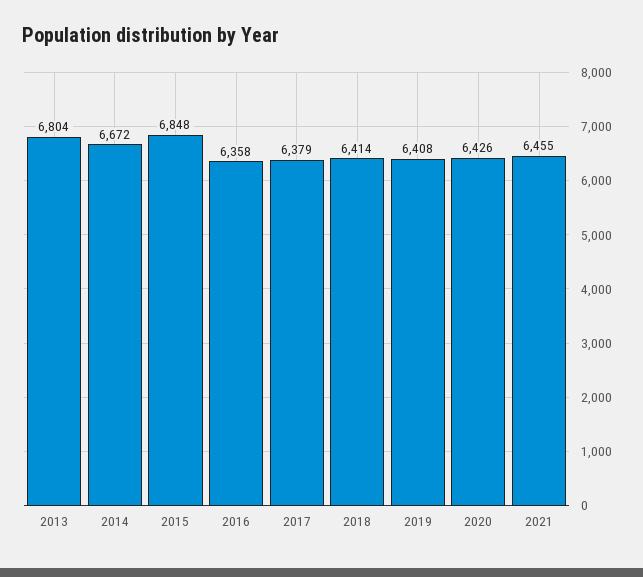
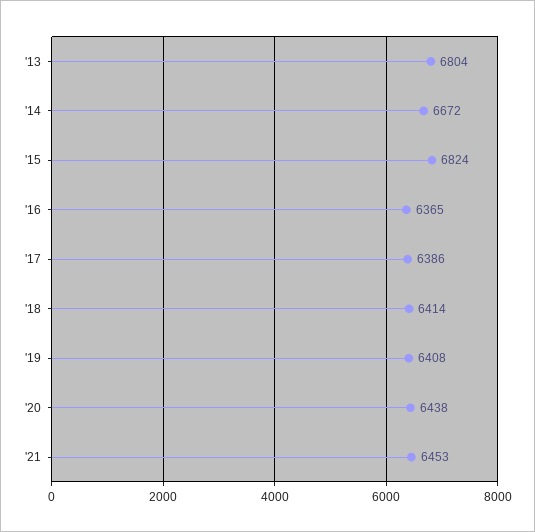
2015: 6848 -> 6824
2016: 6358 -> 6365
2017: 6379 -> 6386
2020: 6426 -> 6438
2021: 6455 -> 6453

